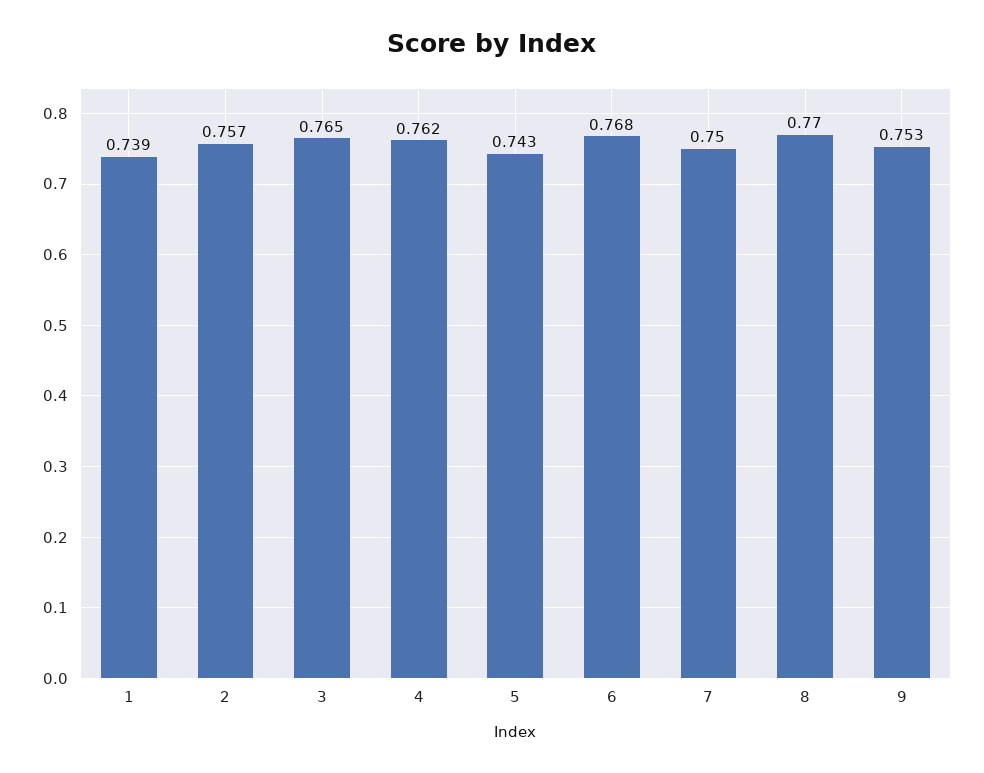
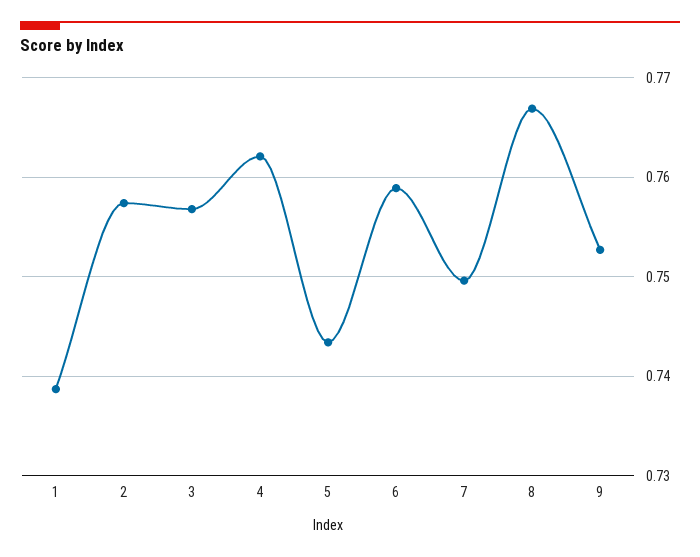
3: 0.765 -> 0.757
6: 0.768 -> 0.759
8: 0.77 -> 0.767

